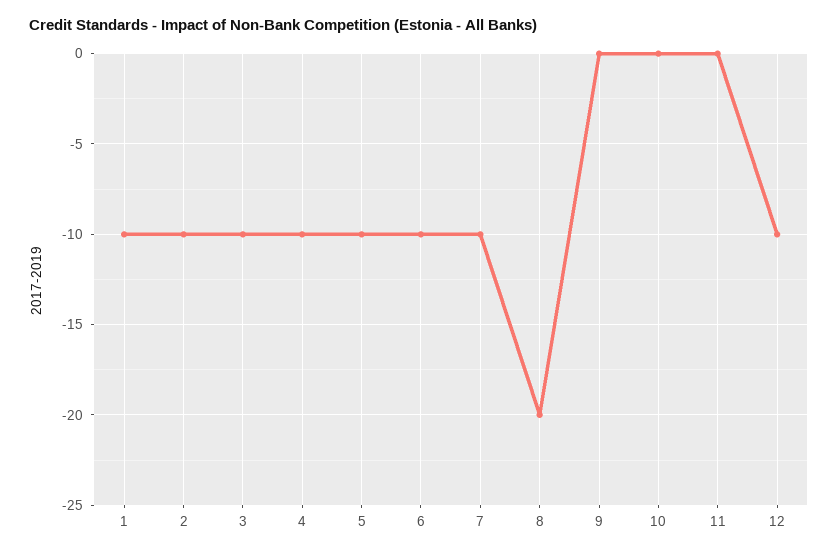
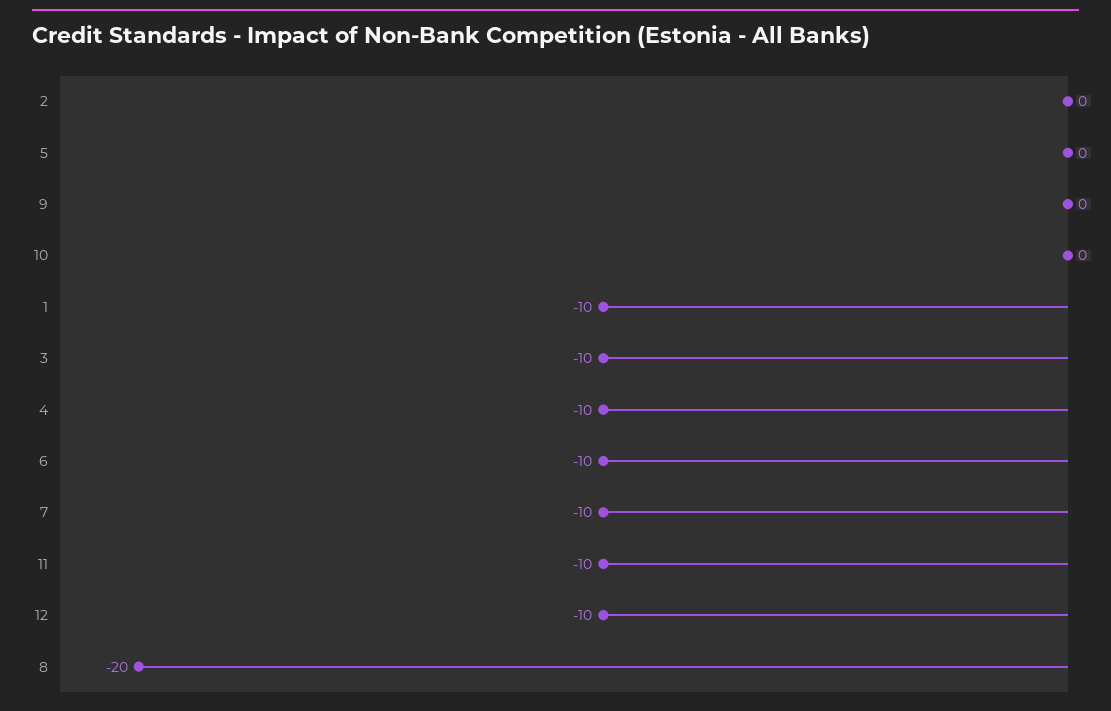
2: -10 -> 0
5: -10 -> 0
11: 0 -> -10

